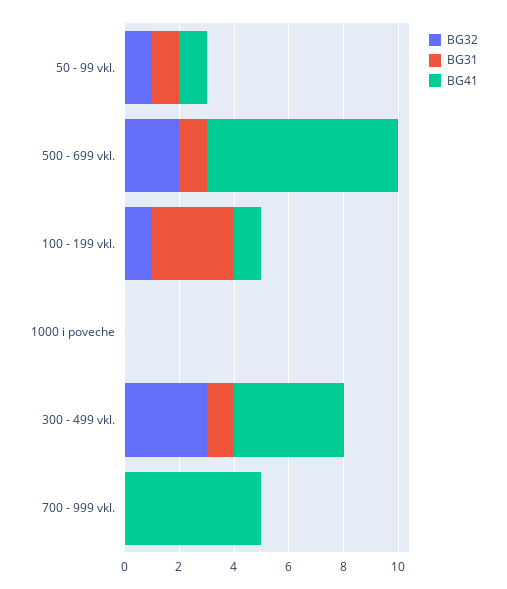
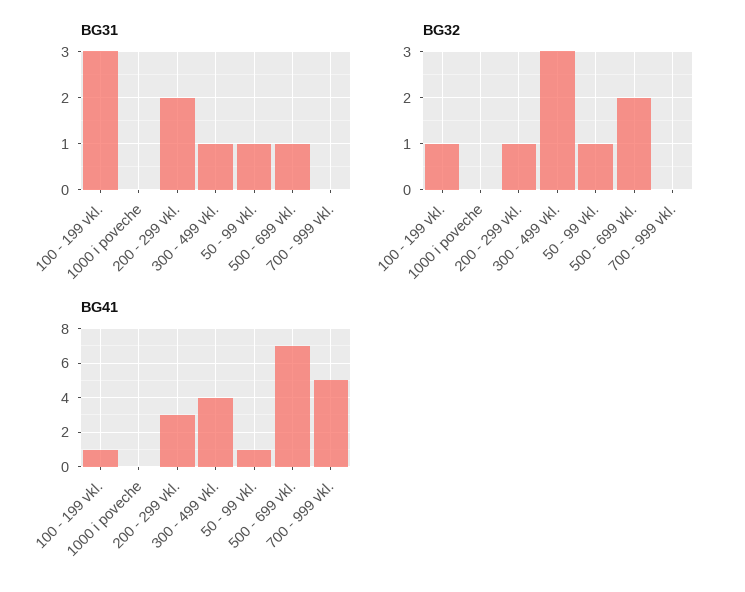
BG31, 200 - 299 vkl.: none -> 2
BG32, 200 - 299 vkl.: none -> 1
BG41, 200 - 299 vkl.: none -> 3

